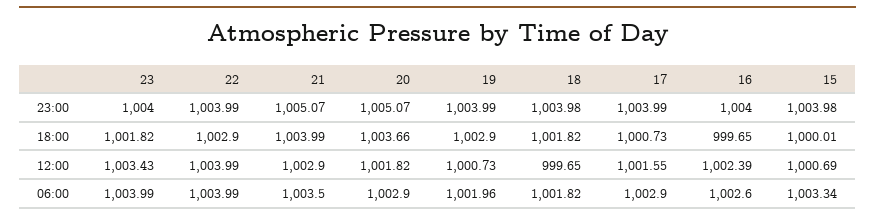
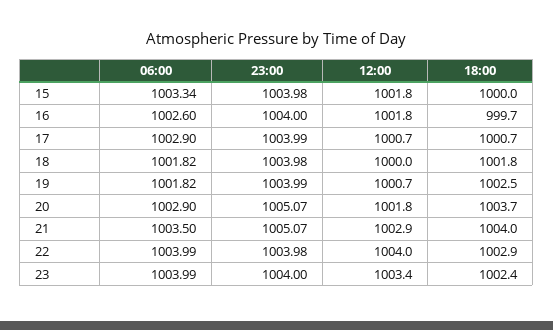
22, 23:00: 1003.99 -> 1003.98
23, 18:00: 1001.82 -> 1002.4
19, 18:00: 1002.9 -> 1002.5
18, 12:00: 999.65 -> 1000
17, 12:00: 1001.55 -> 1000.7
16, 12:00: 1002.39 -> 1001.8
15, 12:00: 1000.69 -> 1001.8
19, 06:00: 1001.96 -> 1001.82

